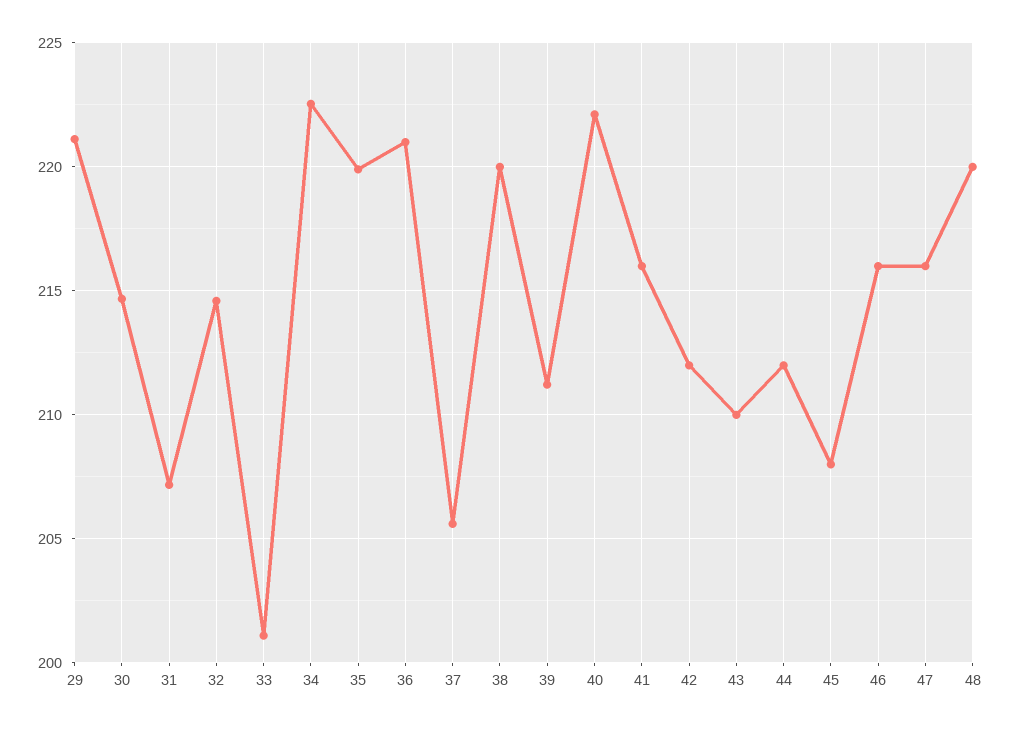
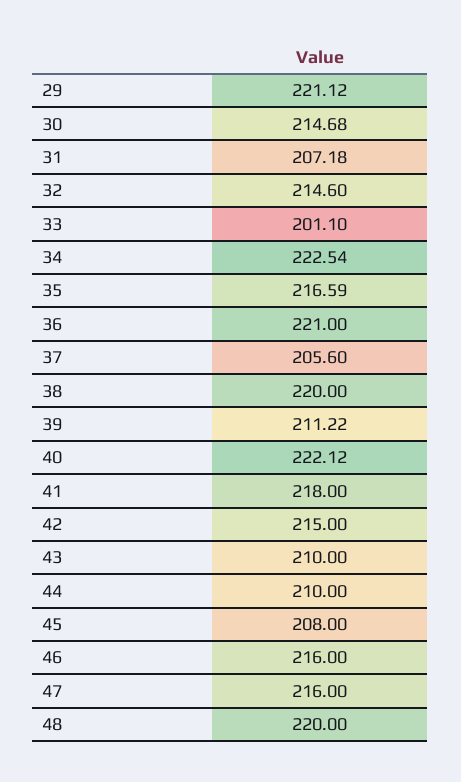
35: 220 -> 216.59
41: 216 -> 218
42: 212 -> 215
44: 212 -> 210

